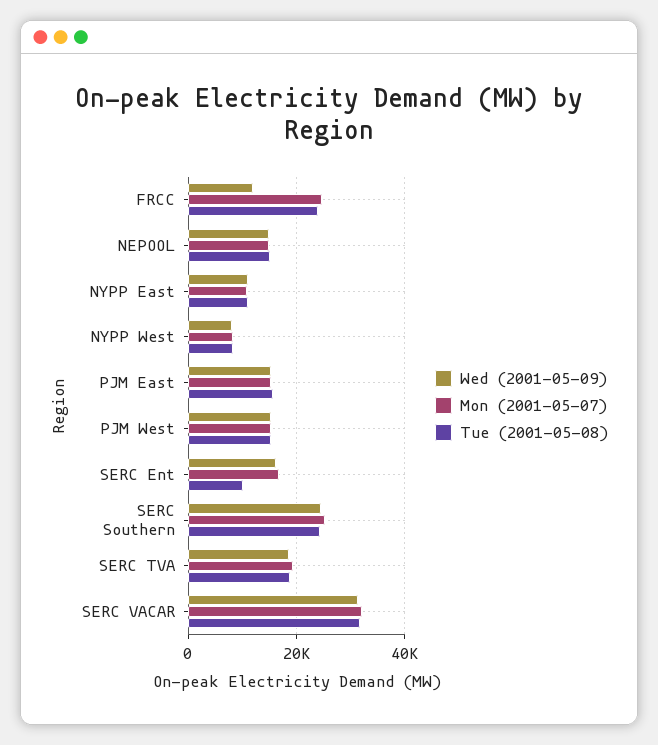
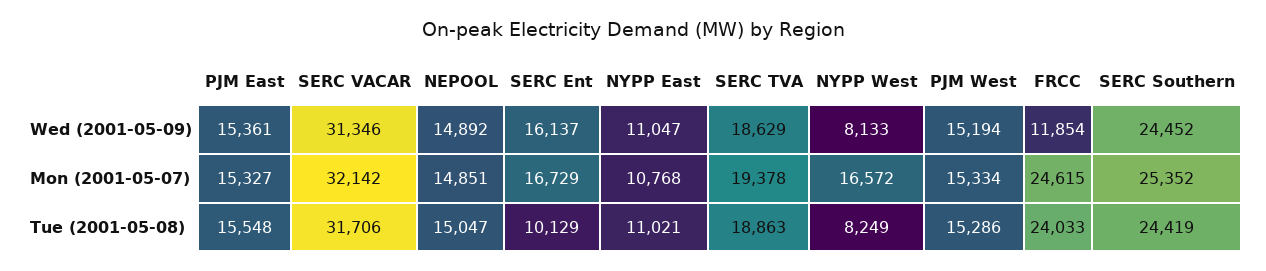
Mon (2001-05-07), NYPP West: 8000 -> 16572

